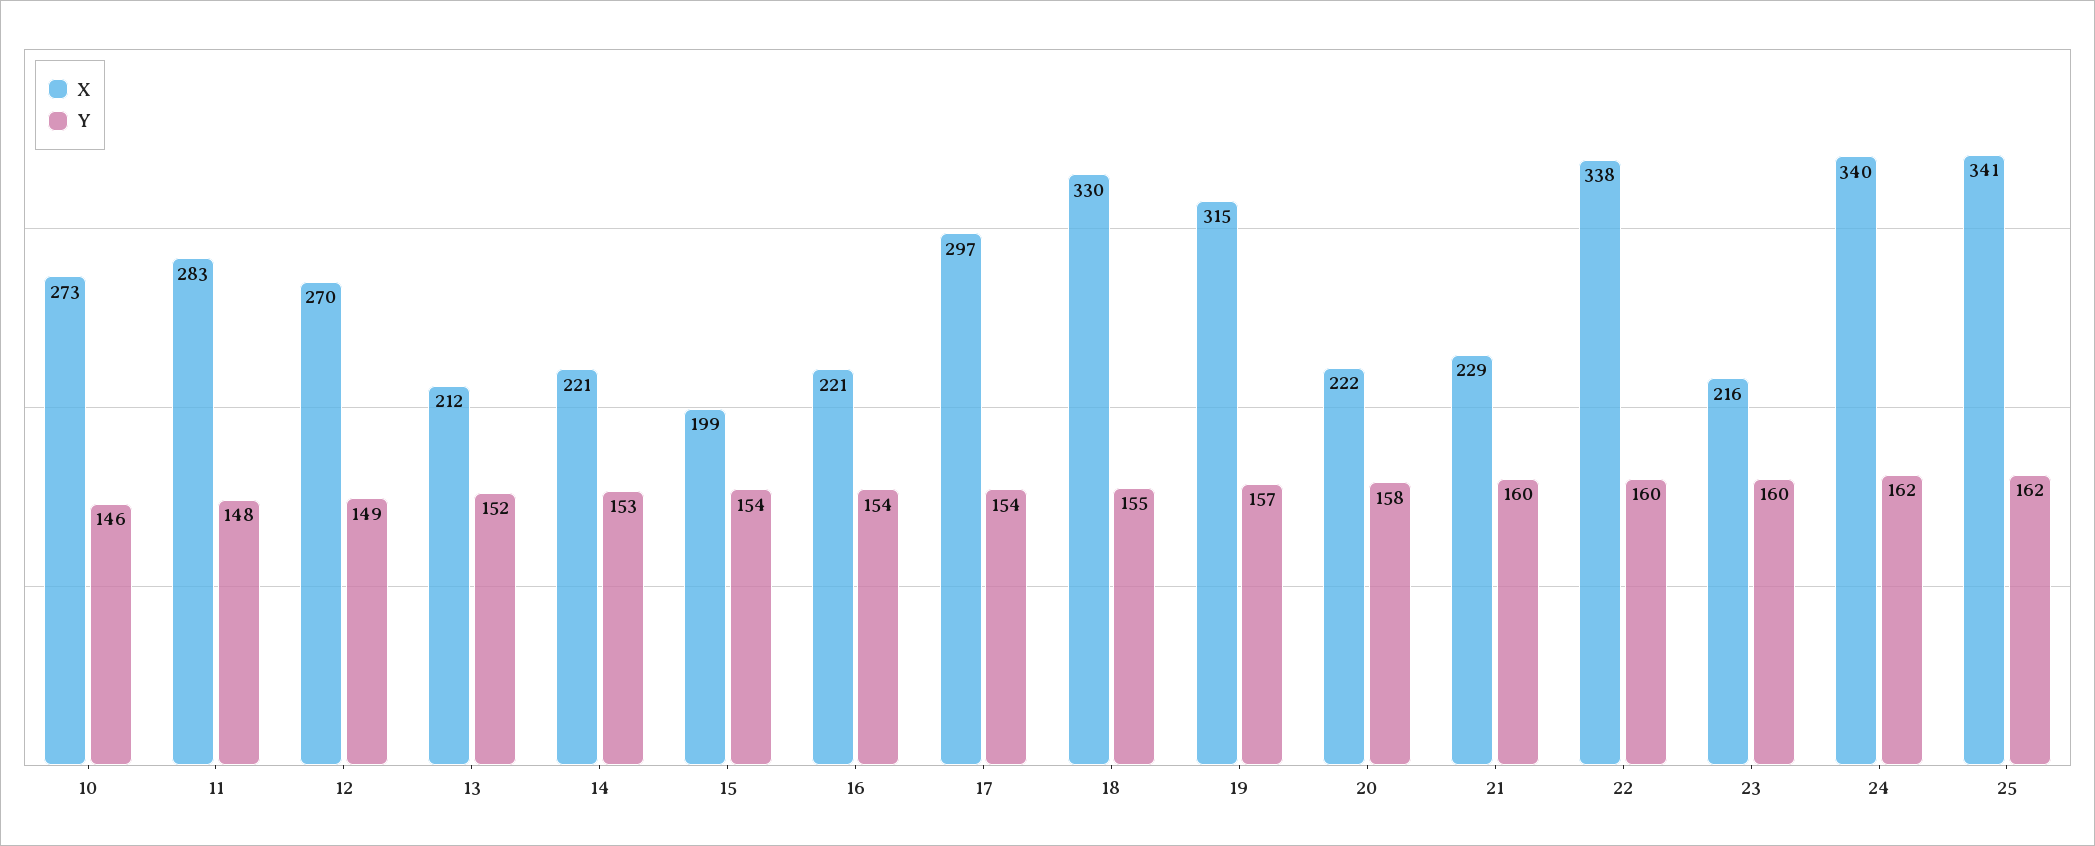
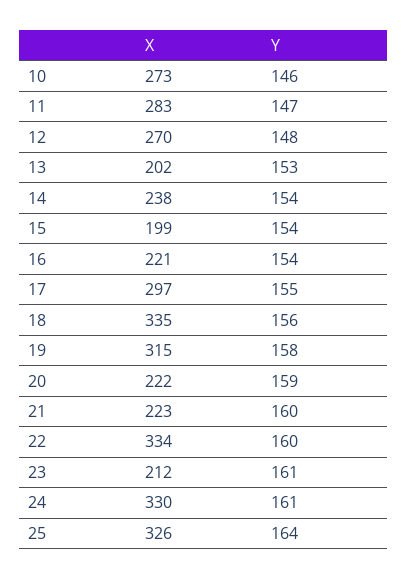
Y, 11: 148 -> 147
Y, 12: 149 -> 148
X, 13: 212 -> 202
Y, 13: 152 -> 153
X, 14: 221 -> 238
Y, 14: 153 -> 154
Y, 17: 154 -> 155
X, 18: 330 -> 335
Y, 18: 155 -> 156
Y, 19: 157 -> 158
Y, 20: 158 -> 159
X, 21: 229 -> 223
X, 22: 338 -> 334
X, 23: 216 -> 212
Y, 23: 160 -> 161
X, 24: 340 -> 330
Y, 24: 162 -> 161
X, 25: 341 -> 326
Y, 25: 162 -> 164

